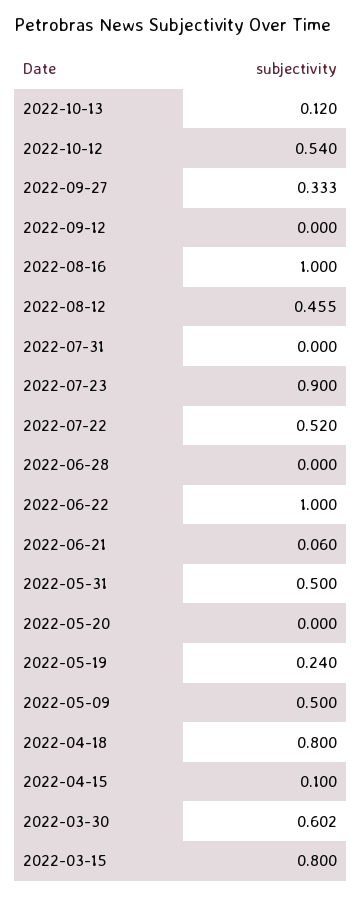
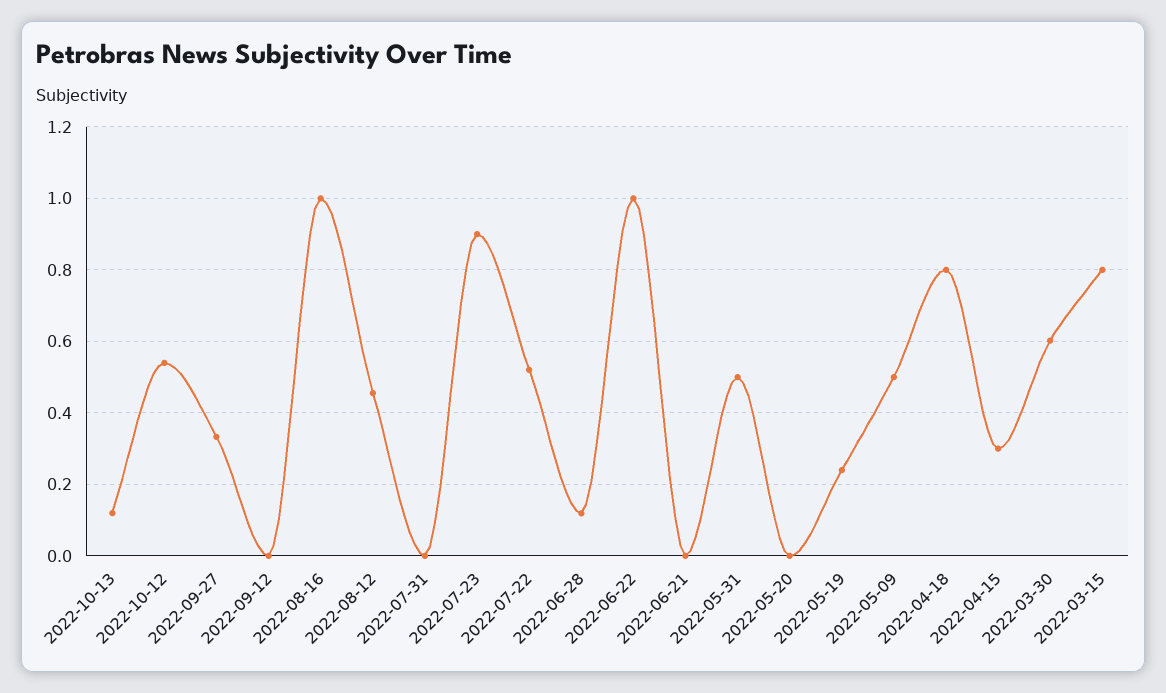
2022-06-28: 0 -> 0.12
2022-06-21: 0.06 -> 0
2022-04-15: 0.1 -> 0.3

